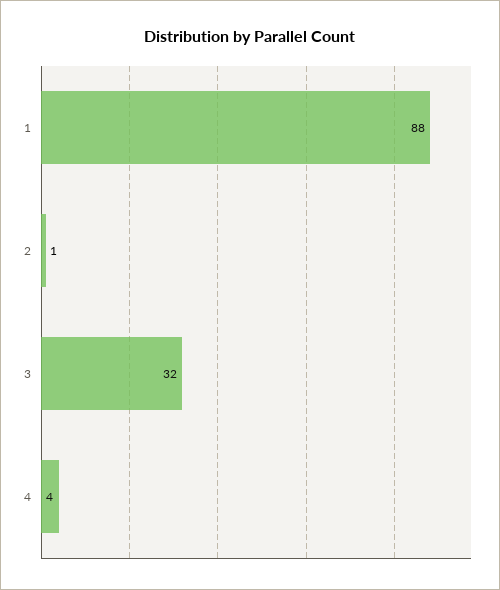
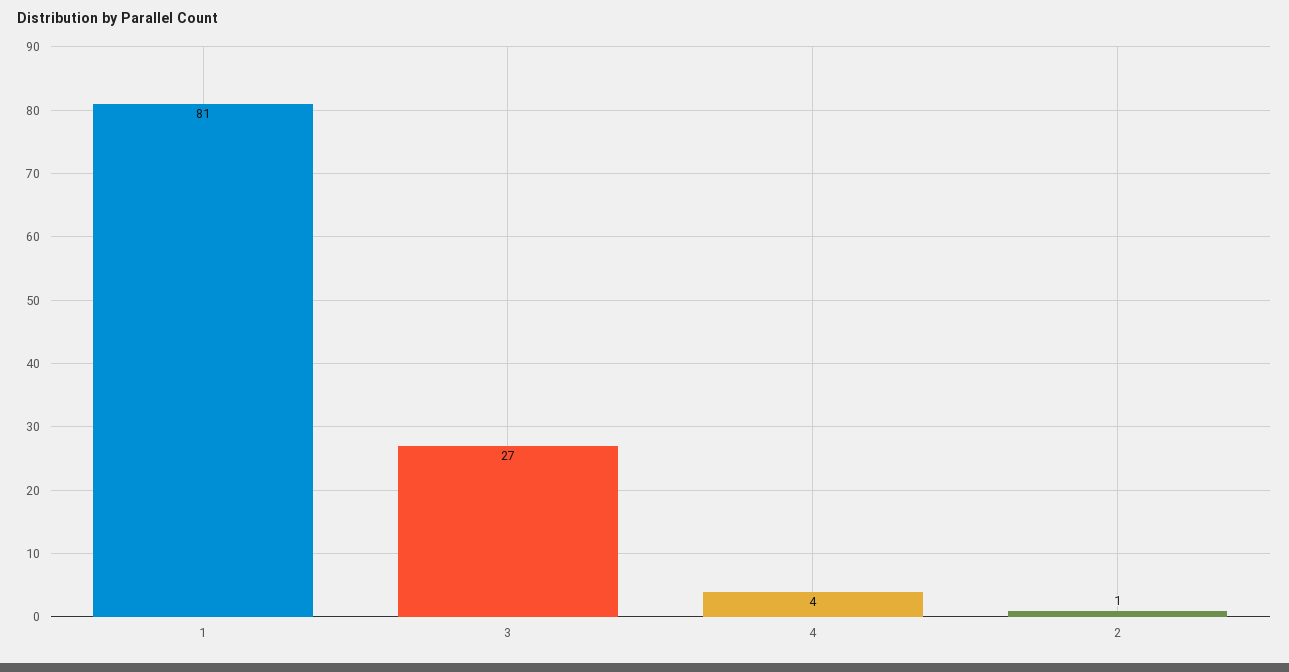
1: 88 -> 81
3: 32 -> 27

